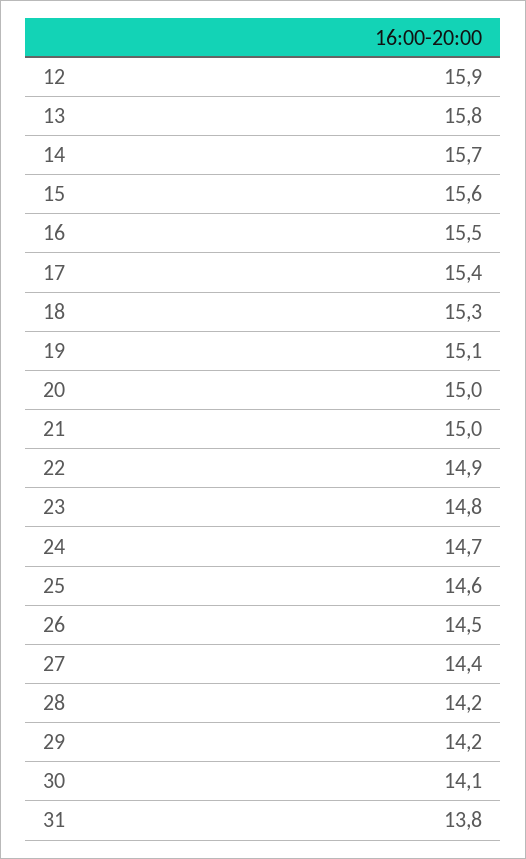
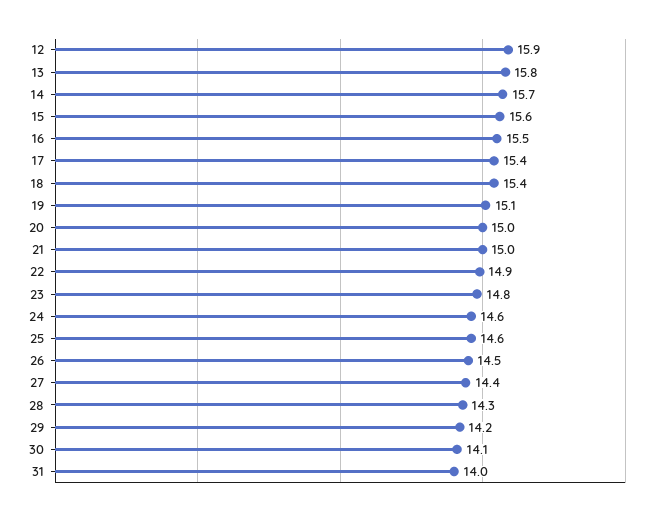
18: 15.3 -> 15.4
24: 14.7 -> 14.6
28: 14.2 -> 14.3
31: 13.8 -> 14

